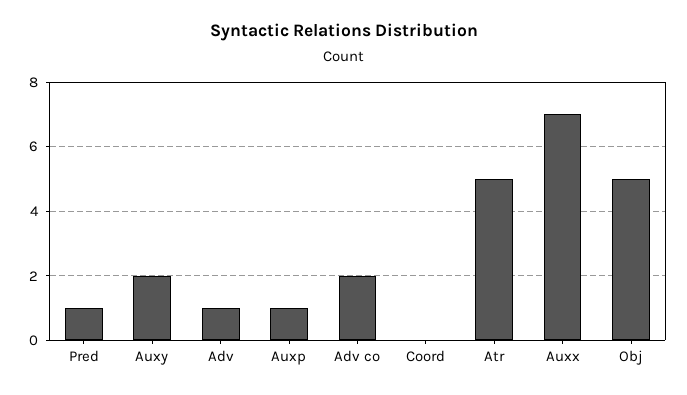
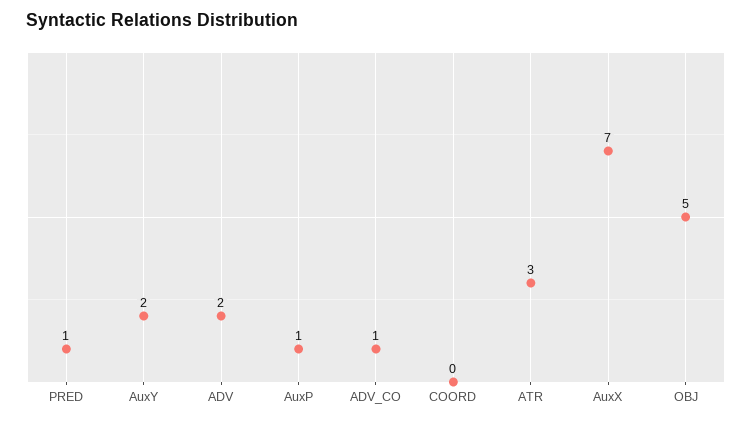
Adv: 1 -> 2
Adv co: 2 -> 1
Atr: 5 -> 3

